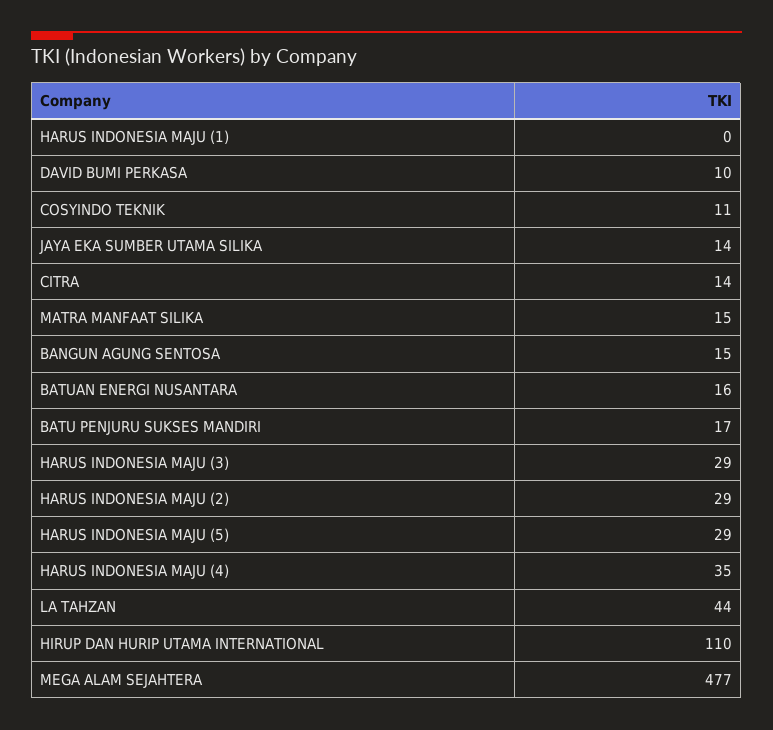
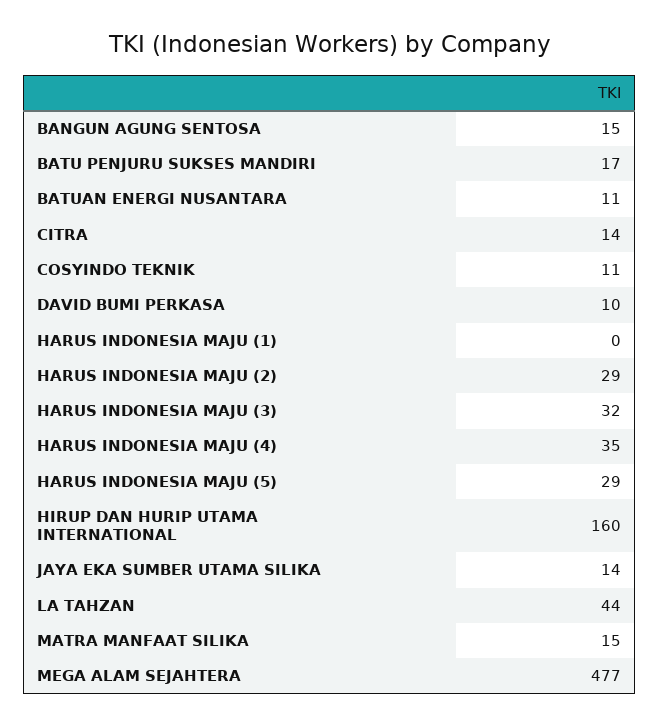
BATUAN ENERGI NUSANTARA: 16 -> 11
HARUS INDONESIA MAJU (3): 29 -> 32
HIRUP DAN HURIP UTAMA INTERNATIONAL: 110 -> 160

